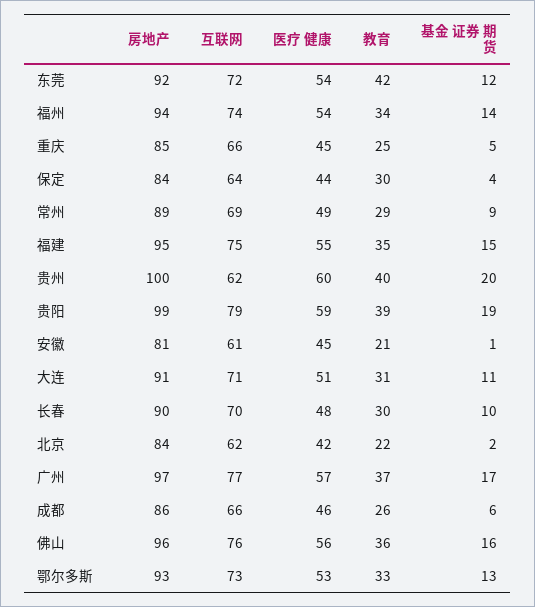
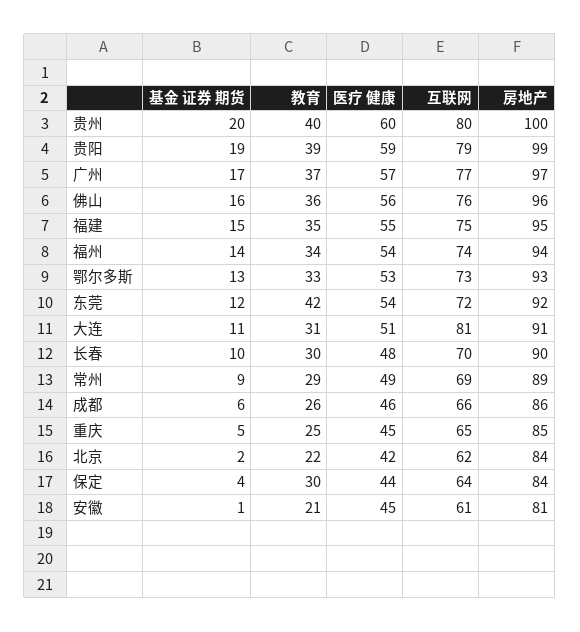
互联网, 重庆: 66 -> 65
互联网, 贵州: 62 -> 80
互联网, 大连: 71 -> 81

